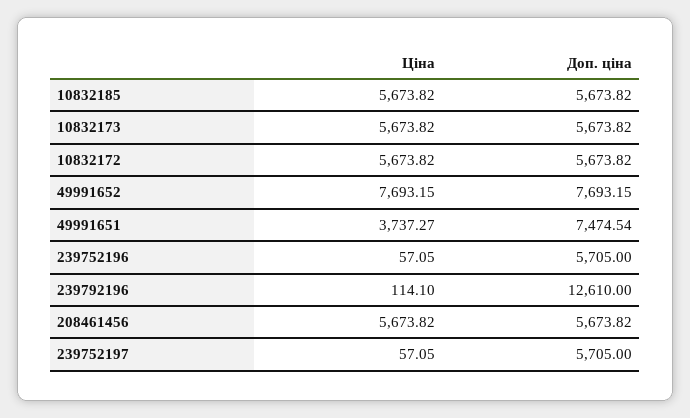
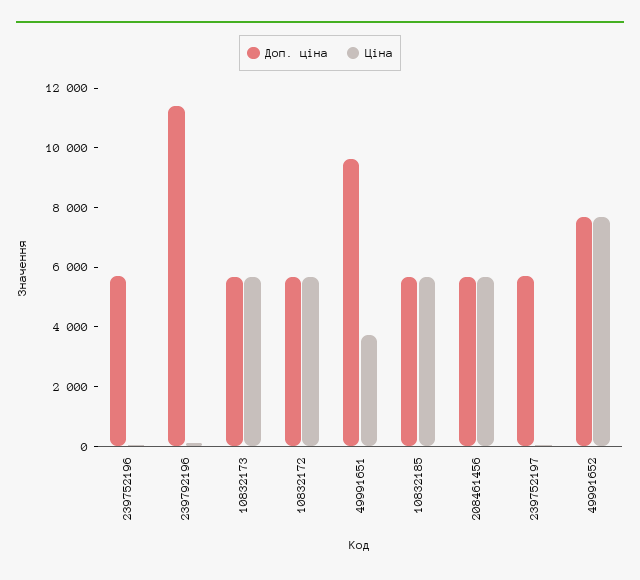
Доп. ціна, 49991651: 7474.54 -> 9500
Доп. ціна, 239792196: 12610 -> 11500

